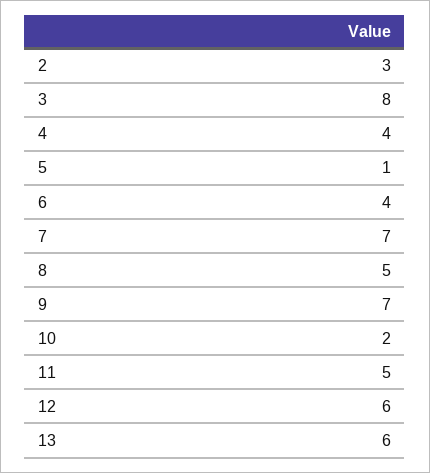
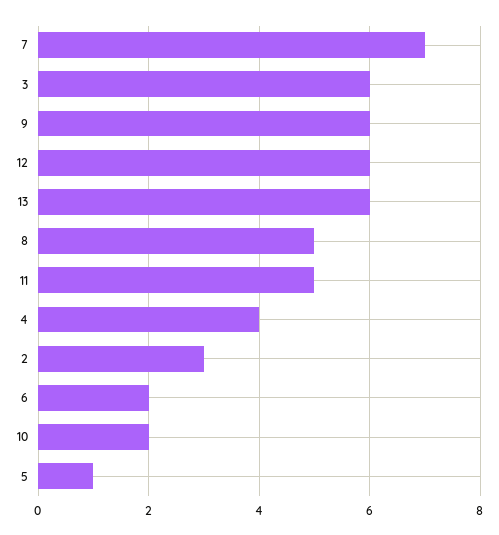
3: 8 -> 6
6: 4 -> 2
9: 7 -> 6

